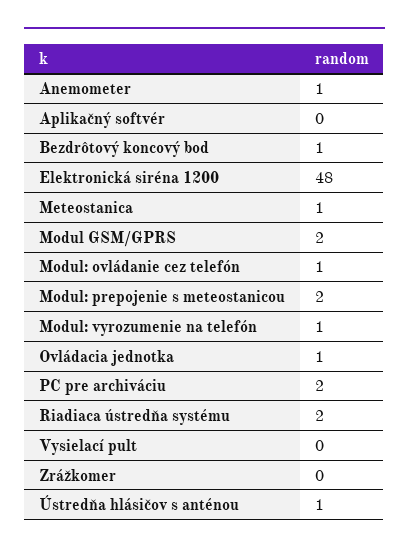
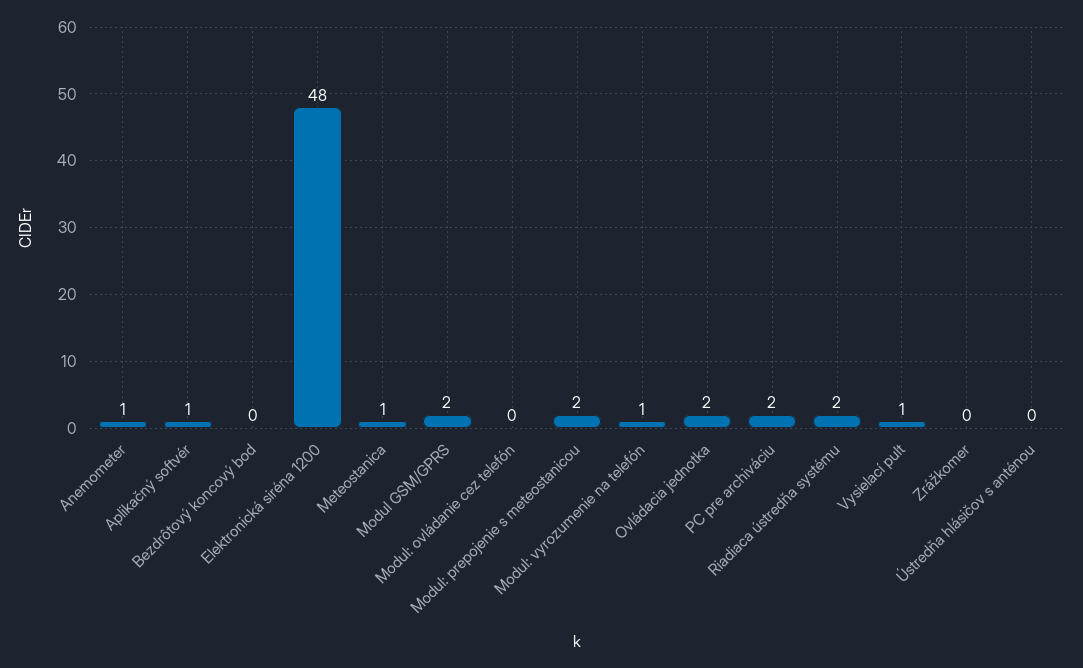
Aplikačný softvér: 0 -> 1
Bezdrôtový koncový bod: 1 -> 0
Modul: ovládanie cez telefón: 1 -> 0
Ovládacia jednotka: 1 -> 2
Vysielací pult: 0 -> 1
Ústredňa hlásičov s anténou: 1 -> 0

